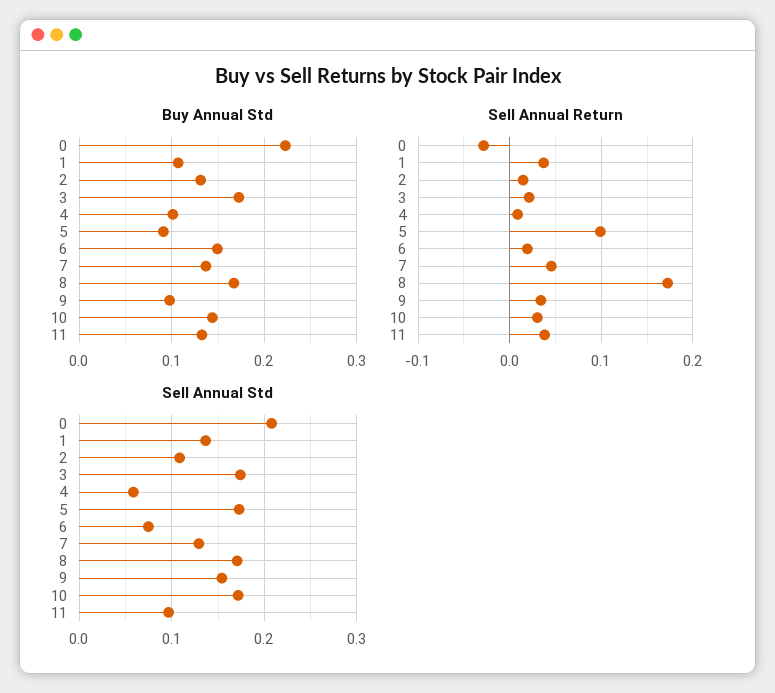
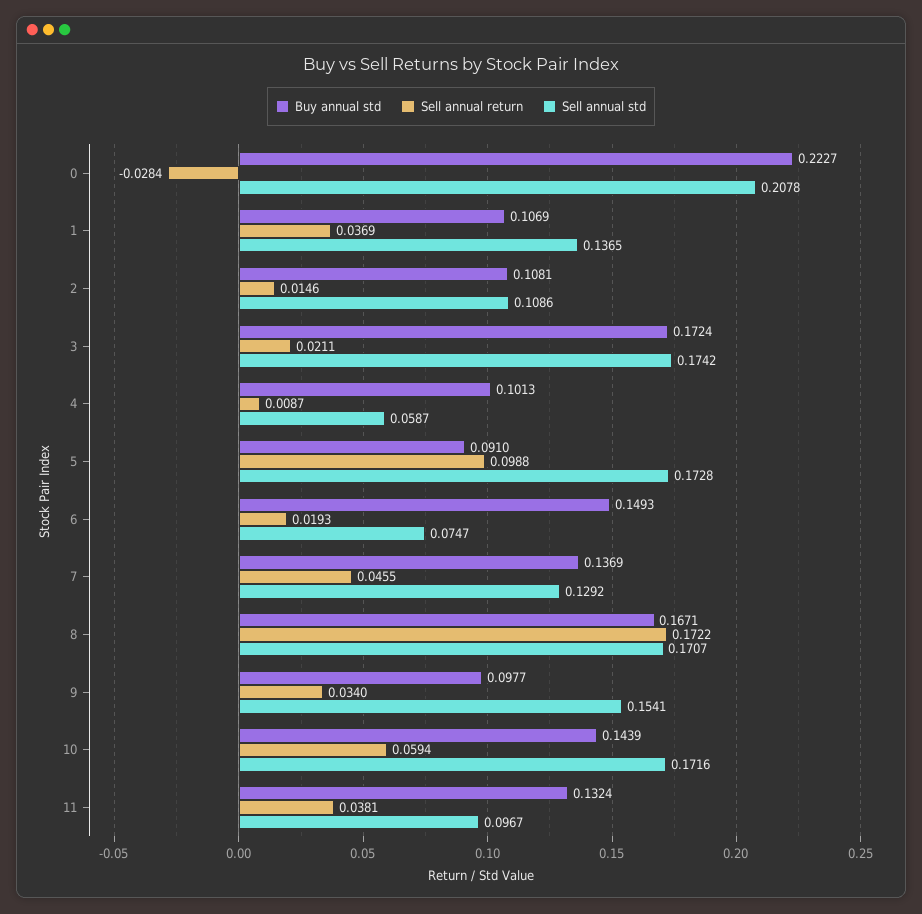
Buy Annual Std, 2: 0.13 -> 0.1081
Sell Annual Return, 10: 0.03 -> 0.0594

